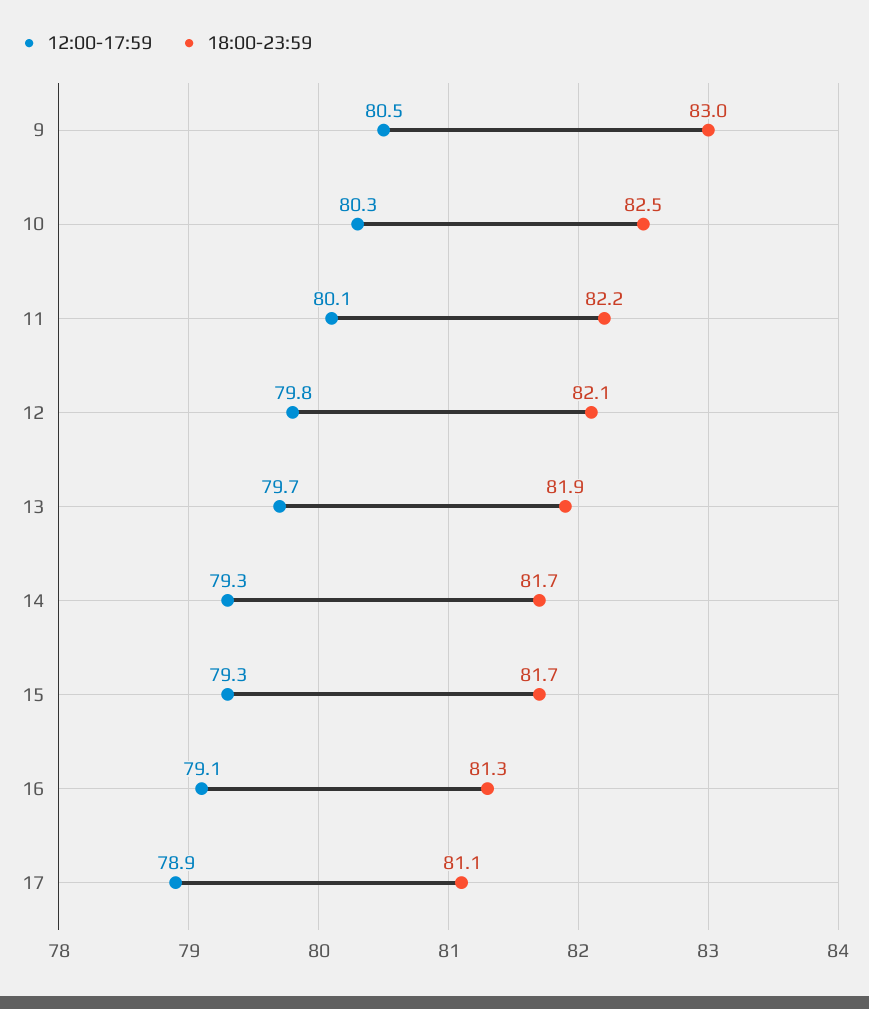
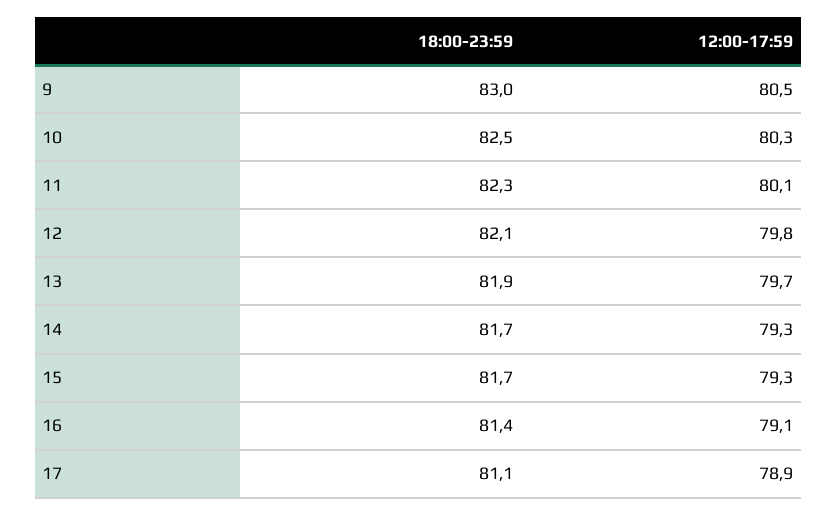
18:00-23:59, 11: 82.2 -> 82.3
18:00-23:59, 16: 81.3 -> 81.4

